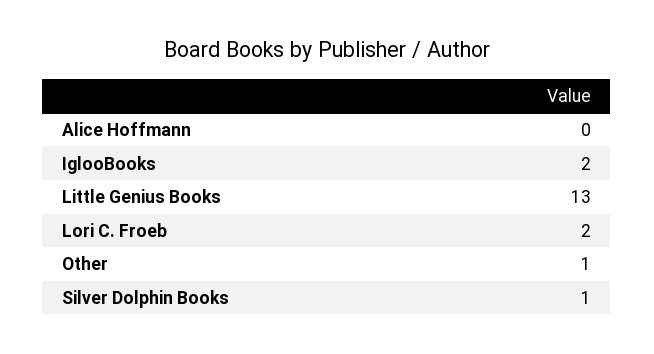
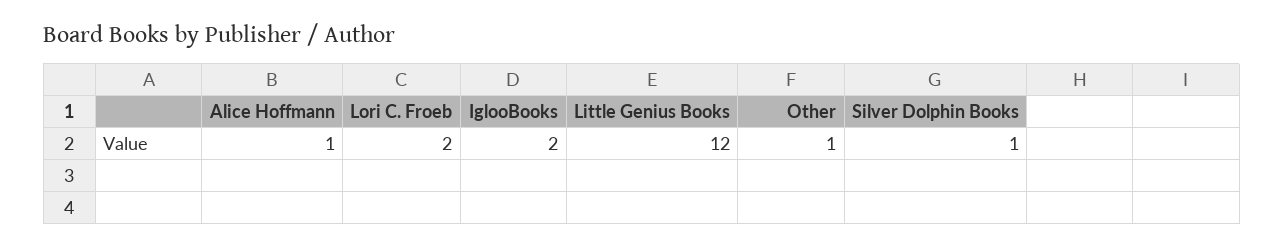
Alice Hoffmann: 0 -> 1
Little Genius Books: 13 -> 12

